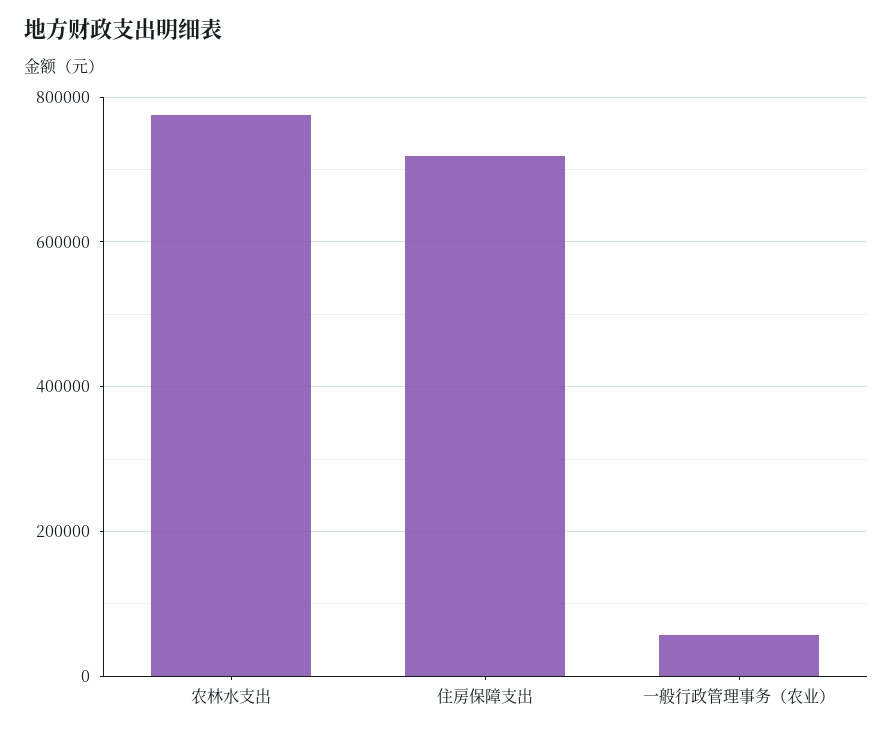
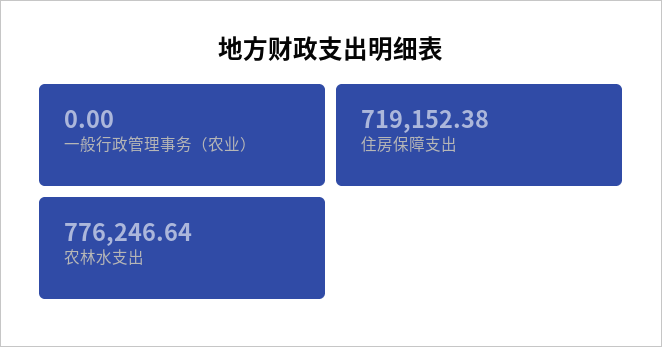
一般行政管理事务（农业）: 60000 -> 0

